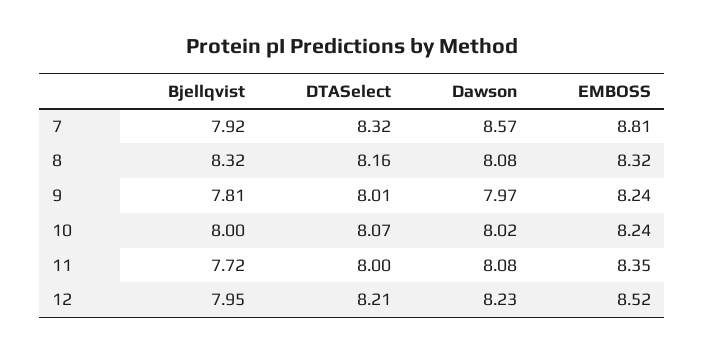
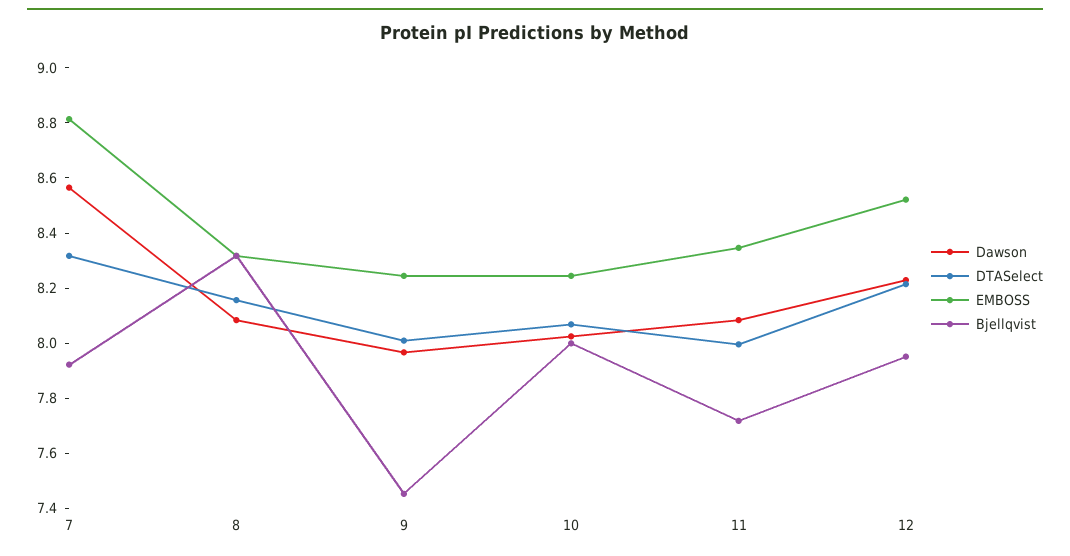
Bjellqvist, 9: 7.81 -> 7.45

